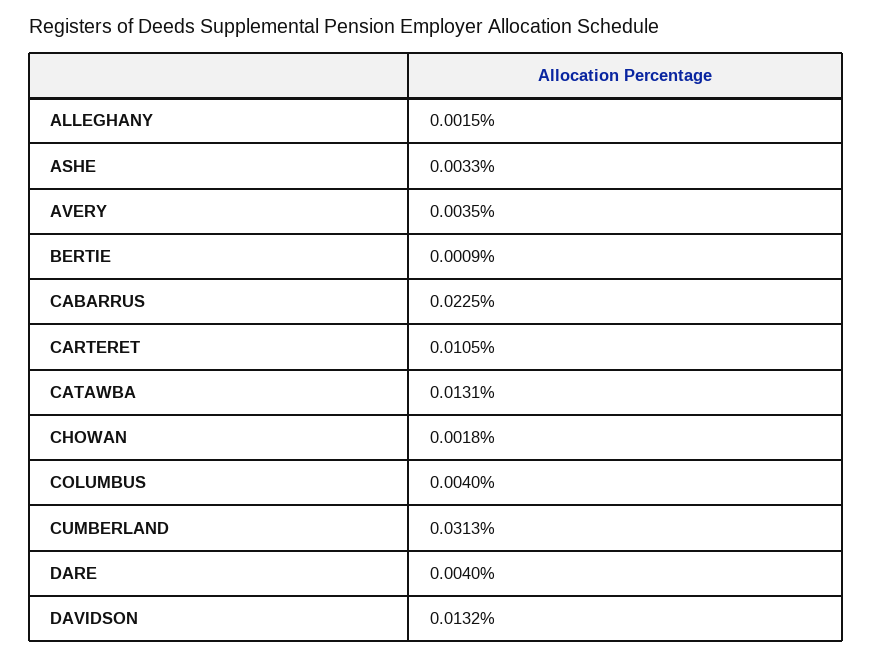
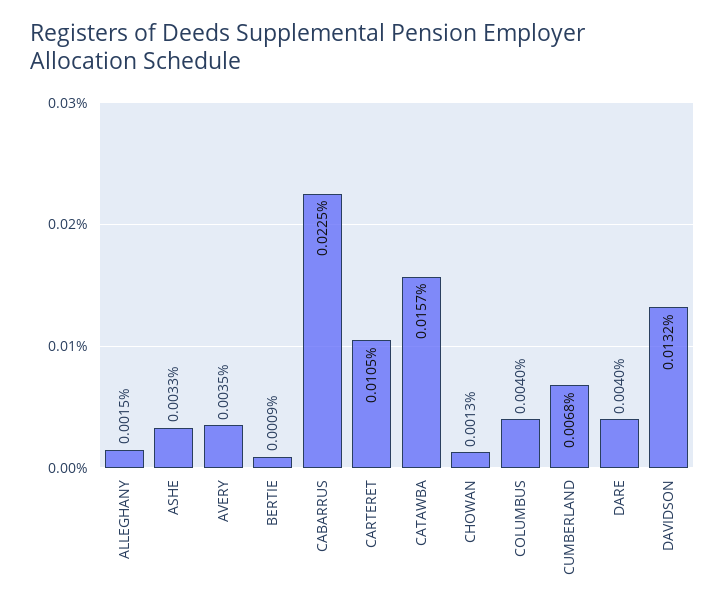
CATAWBA: 0.0131 -> 0.0157
CHOWAN: 0.0018 -> 0.0013
CUMBERLAND: 0.0313 -> 0.0068

